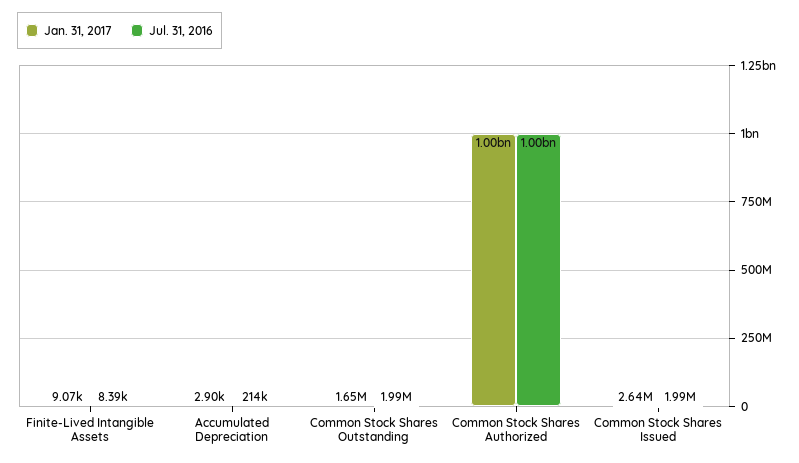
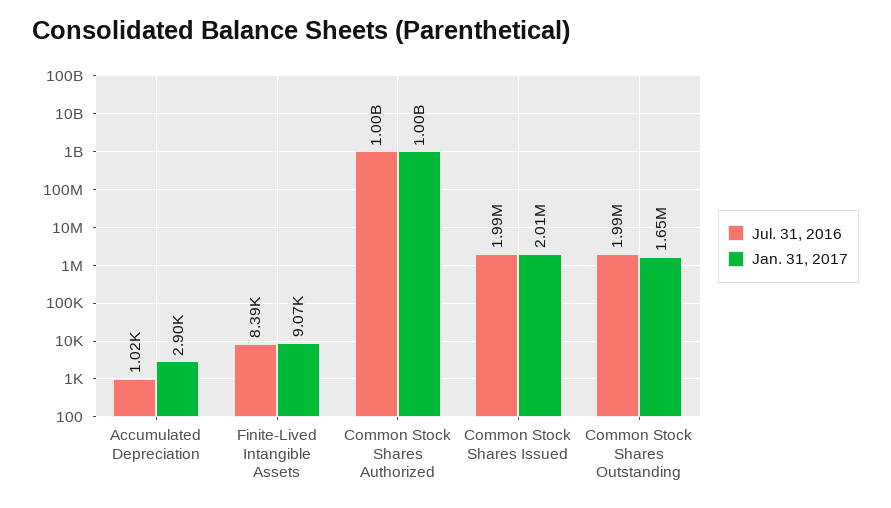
Jul. 31, 2016, Accumulated Depreciation: 214000 -> 1020
Jan. 31, 2017, Common Stock Shares Issued: 2640000 -> 2010000

